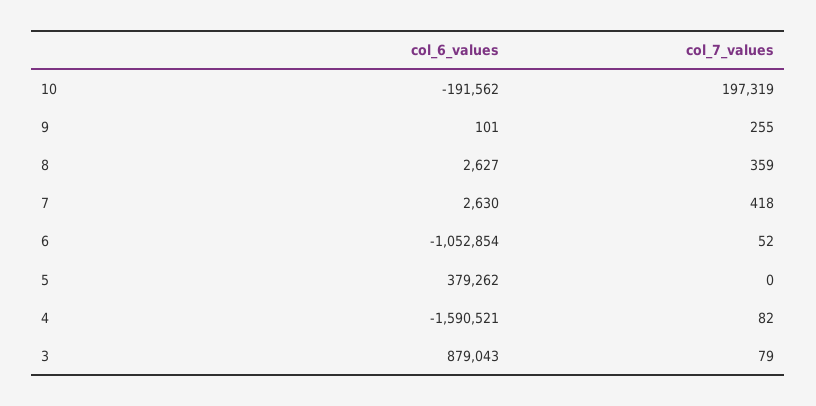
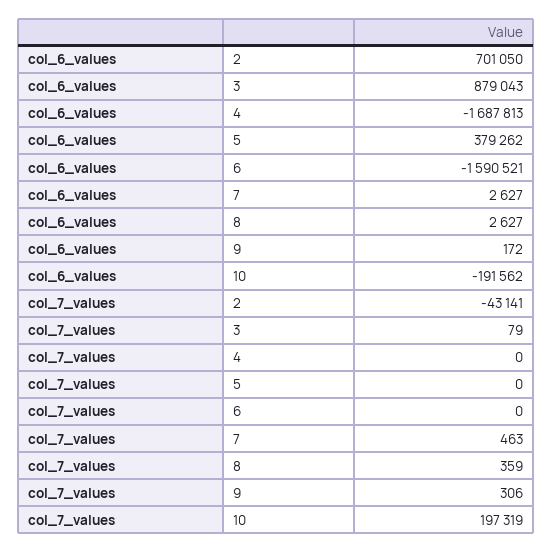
col_6_values, 9: 101 -> 172
col_7_values, 9: 255 -> 306
col_6_values, 7: 2630 -> 2627
col_7_values, 7: 418 -> 463
col_6_values, 6: -1052854 -> -1590521
col_7_values, 6: 52 -> 0
col_6_values, 4: -1590521 -> -1687813
col_7_values, 4: 82 -> 0
col_6_values, 2: none -> 701050
col_7_values, 2: none -> -43141

